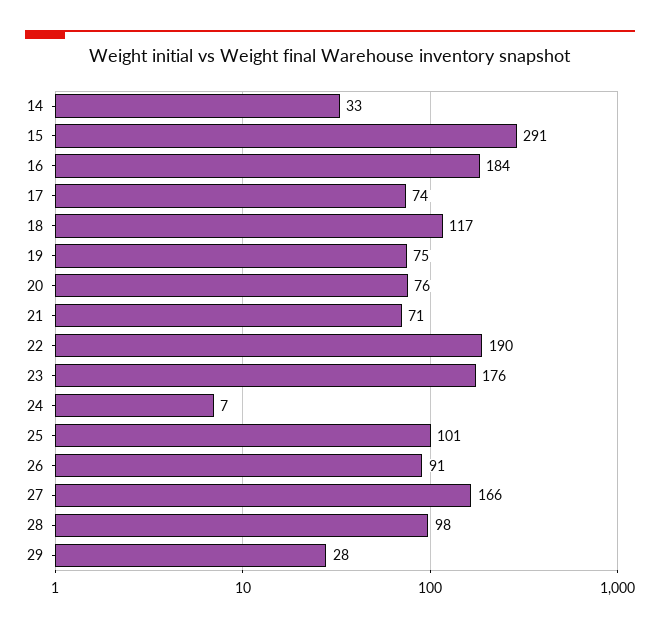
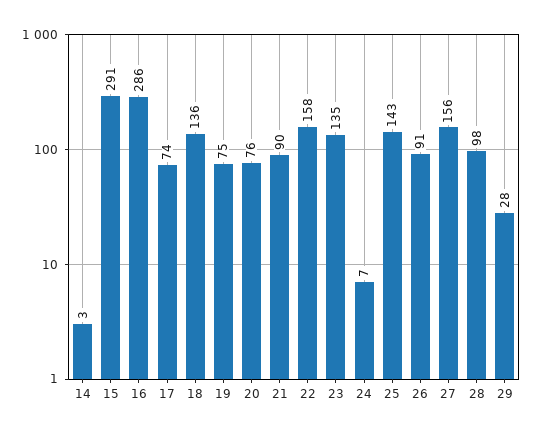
14: 33 -> 3
16: 184 -> 286
18: 117 -> 136
21: 71 -> 90
22: 190 -> 158
23: 176 -> 135
25: 101 -> 143
27: 166 -> 156

